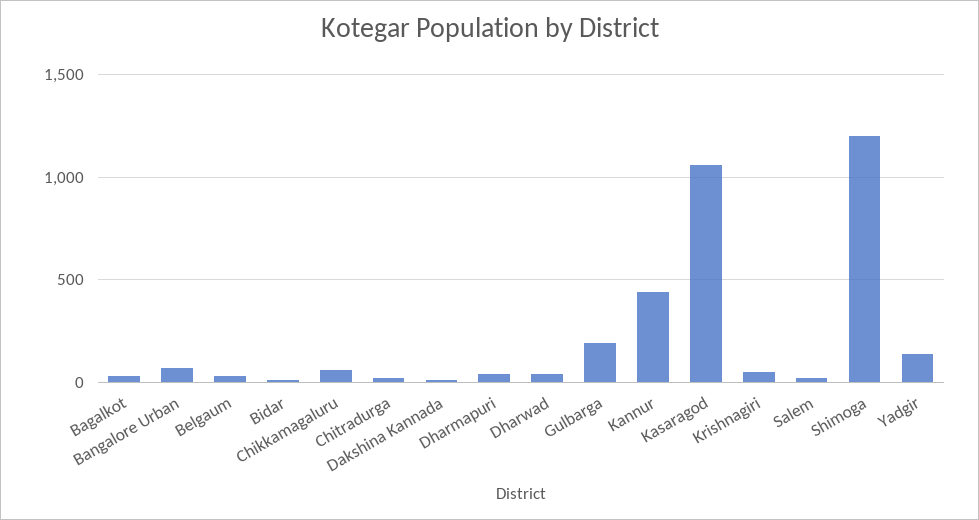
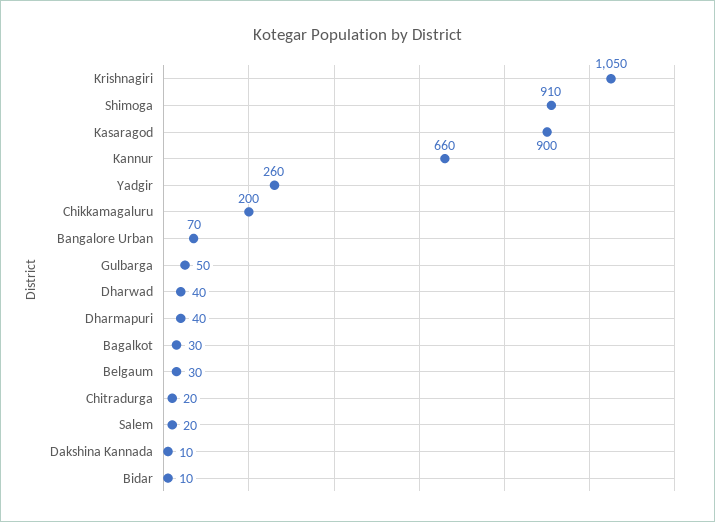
Chikkamagaluru: 50 -> 200
Gulbarga: 200 -> 50
Kannur: 450 -> 660
Kasaragod: 1050 -> 900
Krishnagiri: 50 -> 1050
Shimoga: 1200 -> 910
Yadgir: 150 -> 260

